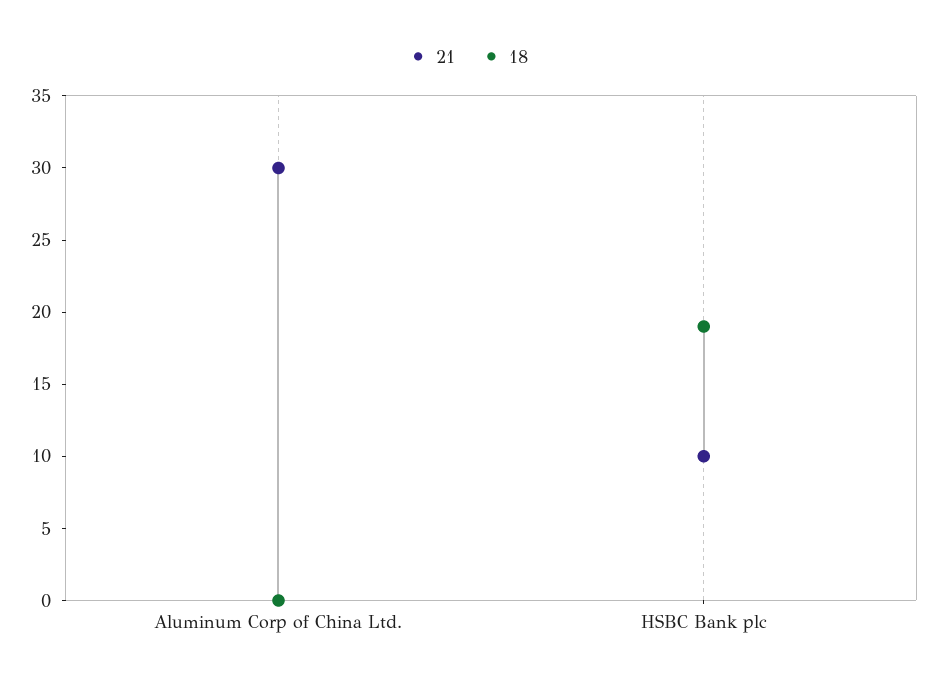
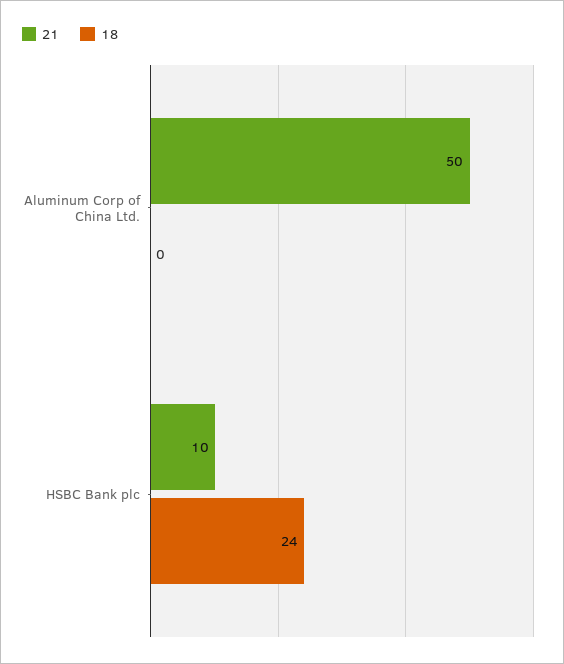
21, Aluminum Corp of China Ltd.: 30 -> 50
18, HSBC Bank plc: 19 -> 24

